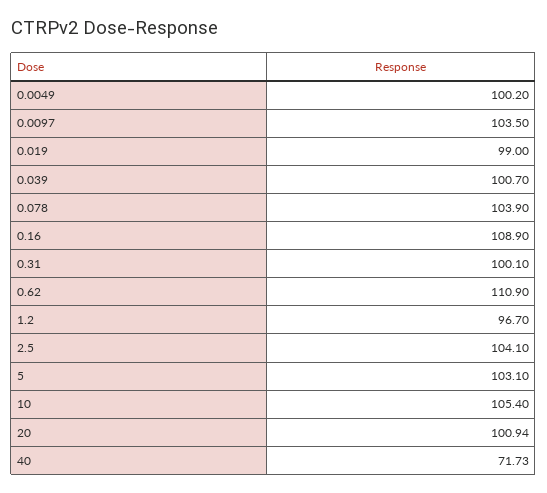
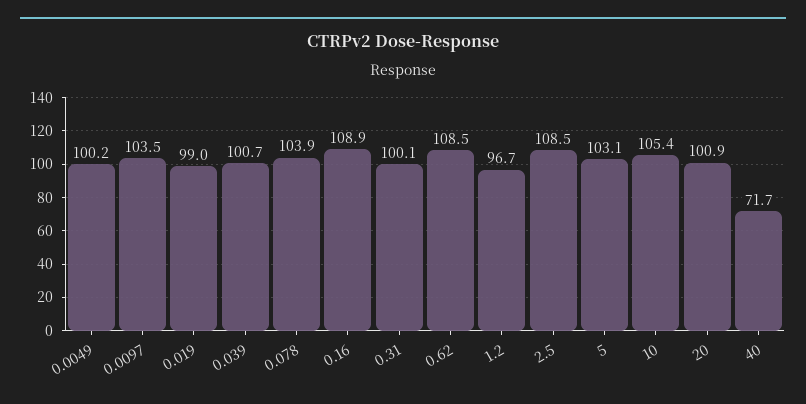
0.62: 110.9 -> 108.5
2.5: 104.1 -> 108.5

